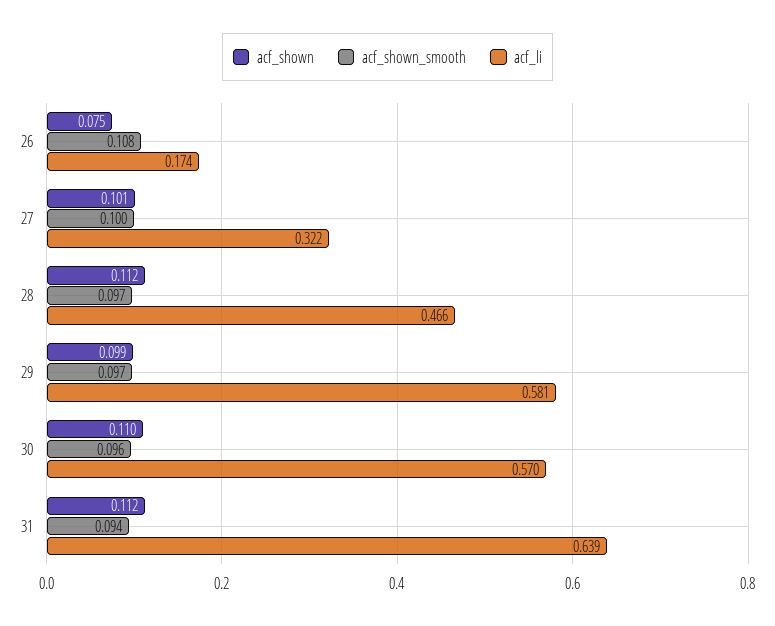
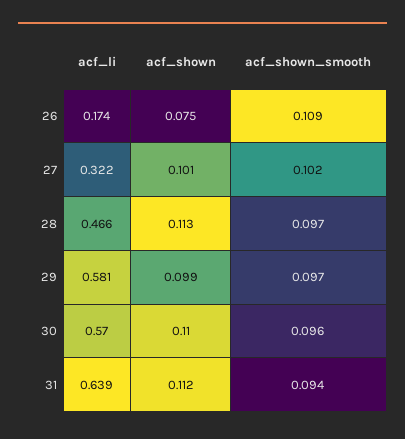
acf_shown_smooth, 26: 0.108 -> 0.109
acf_shown_smooth, 27: 0.1 -> 0.102
acf_shown, 28: 0.112 -> 0.113

